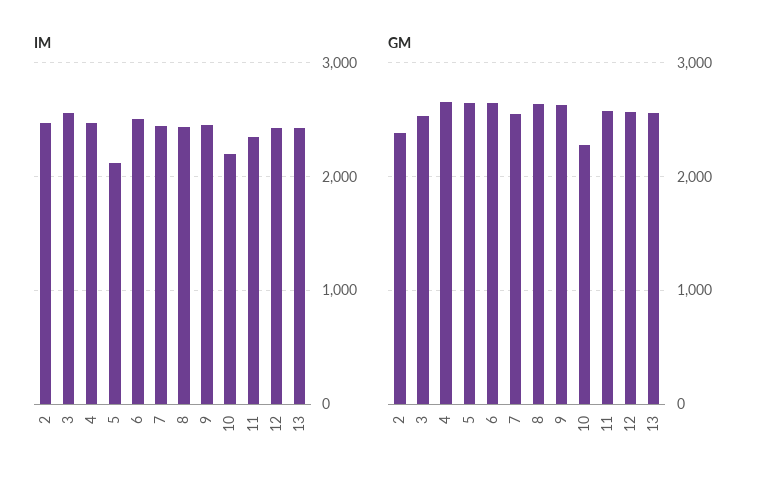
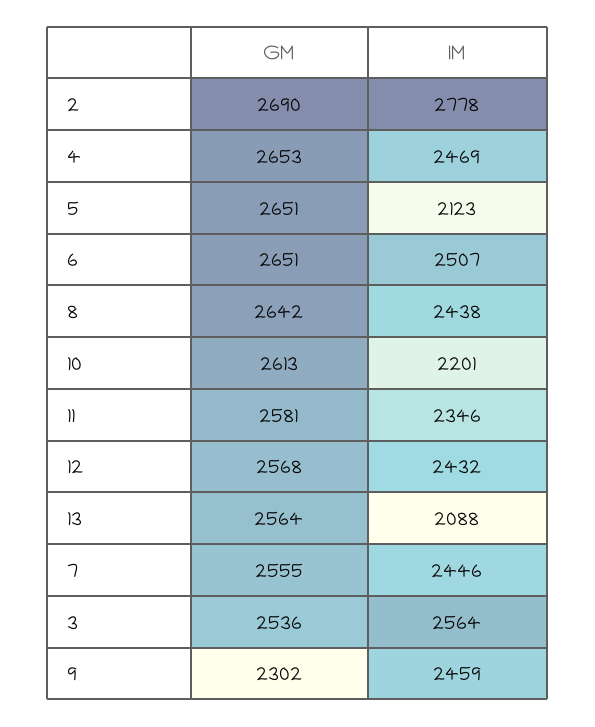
IM, 2: 2500 -> 2778
IM, 13: 2400 -> 2088
GM, 2: 2400 -> 2690
GM, 9: 2600 -> 2302
GM, 10: 2300 -> 2613

